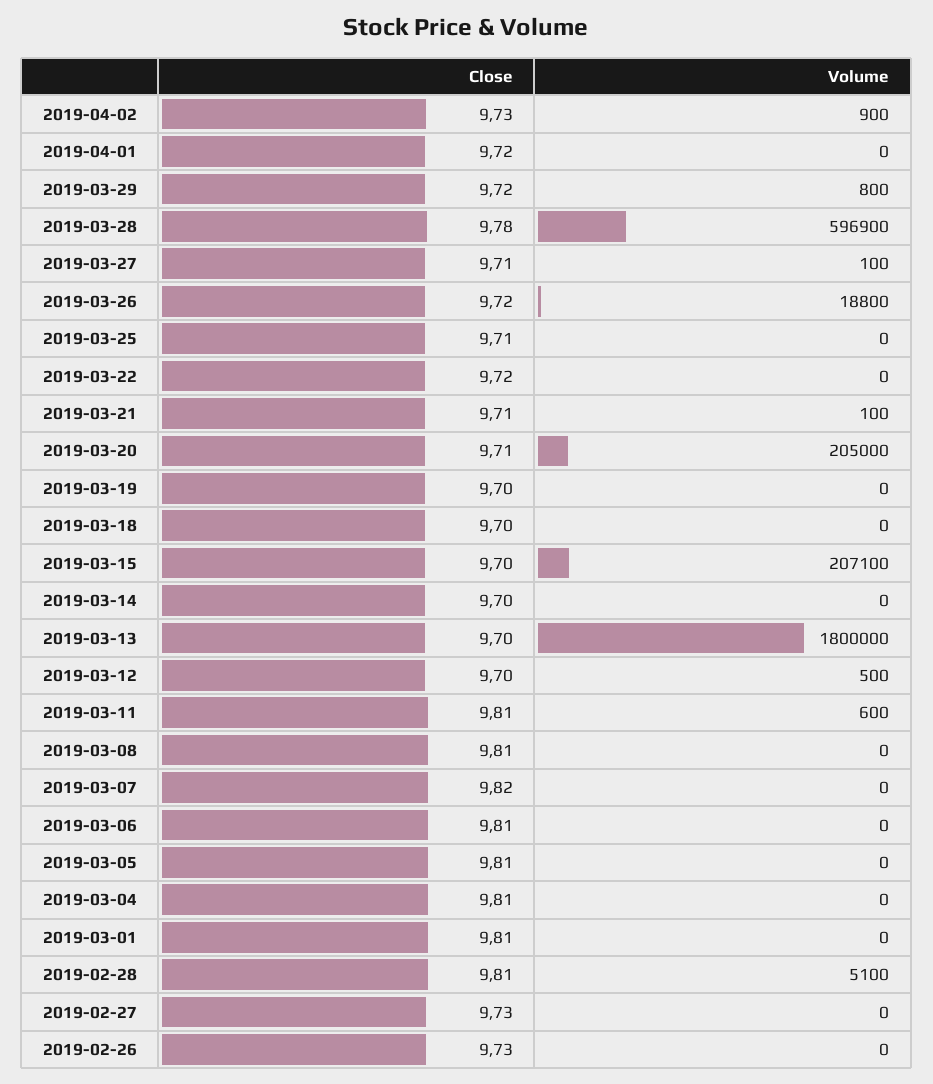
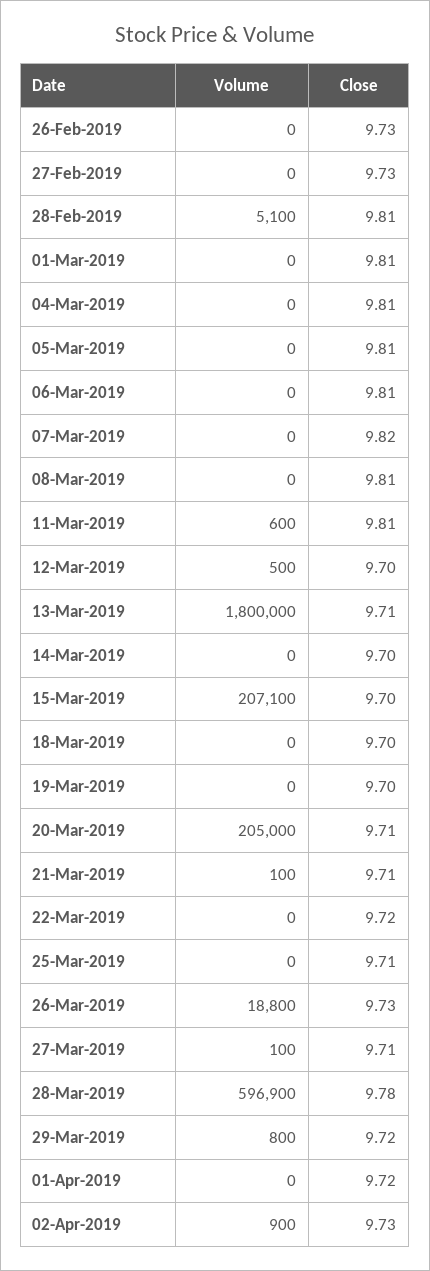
Close, 2019-03-26: 9.72 -> 9.73
Close, 2019-03-13: 9.7 -> 9.71

